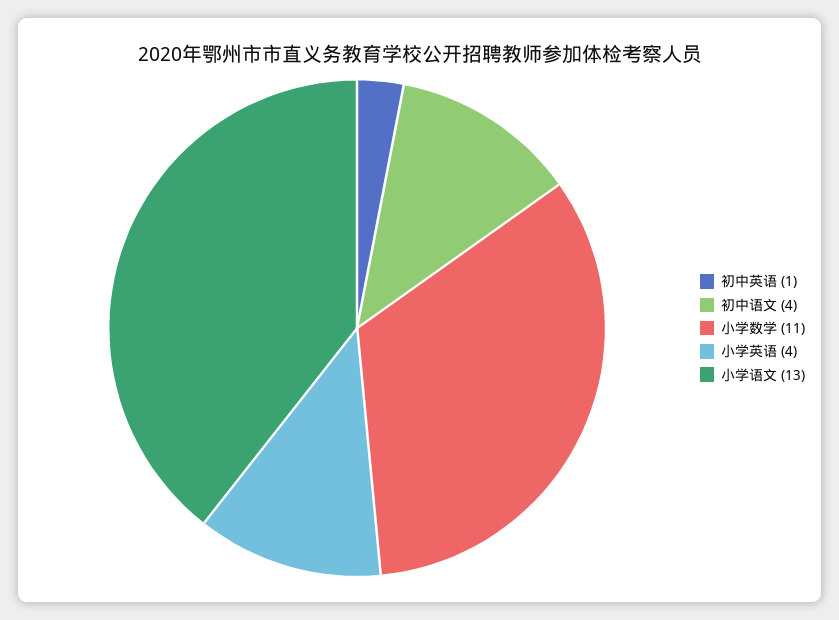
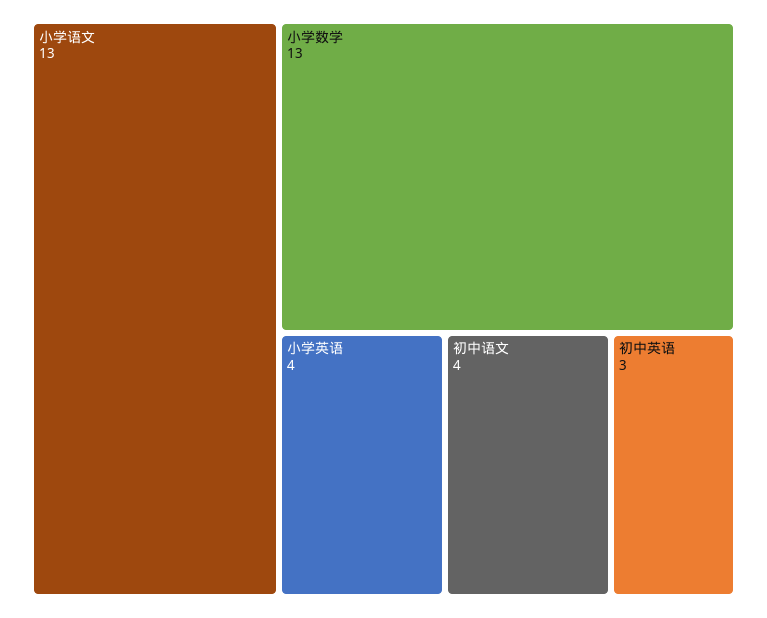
初中英语: 1 -> 3
小学数学: 11 -> 13

